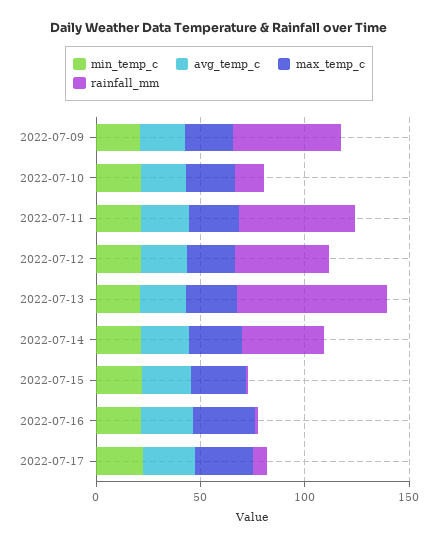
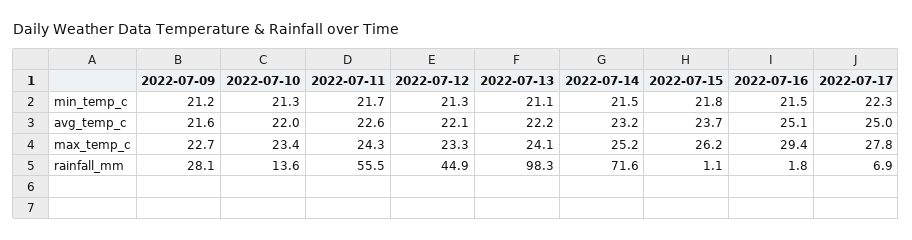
rainfall_mm, 2022-07-09: 50 -> 28.1
rainfall_mm, 2022-07-13: 70 -> 98.3
rainfall_mm, 2022-07-14: 40 -> 71.6

